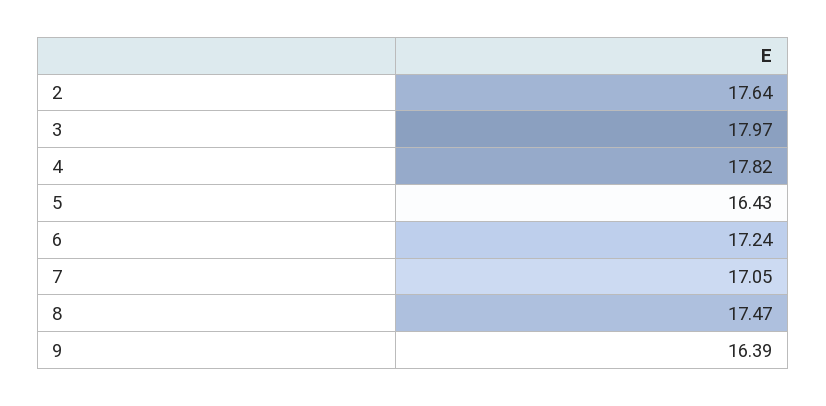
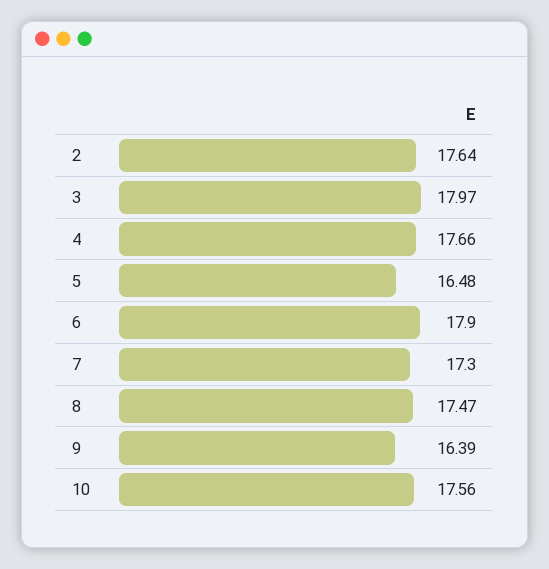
4: 17.82 -> 17.66
5: 16.43 -> 16.48
6: 17.24 -> 17.9
7: 17.05 -> 17.3
10: none -> 17.56

